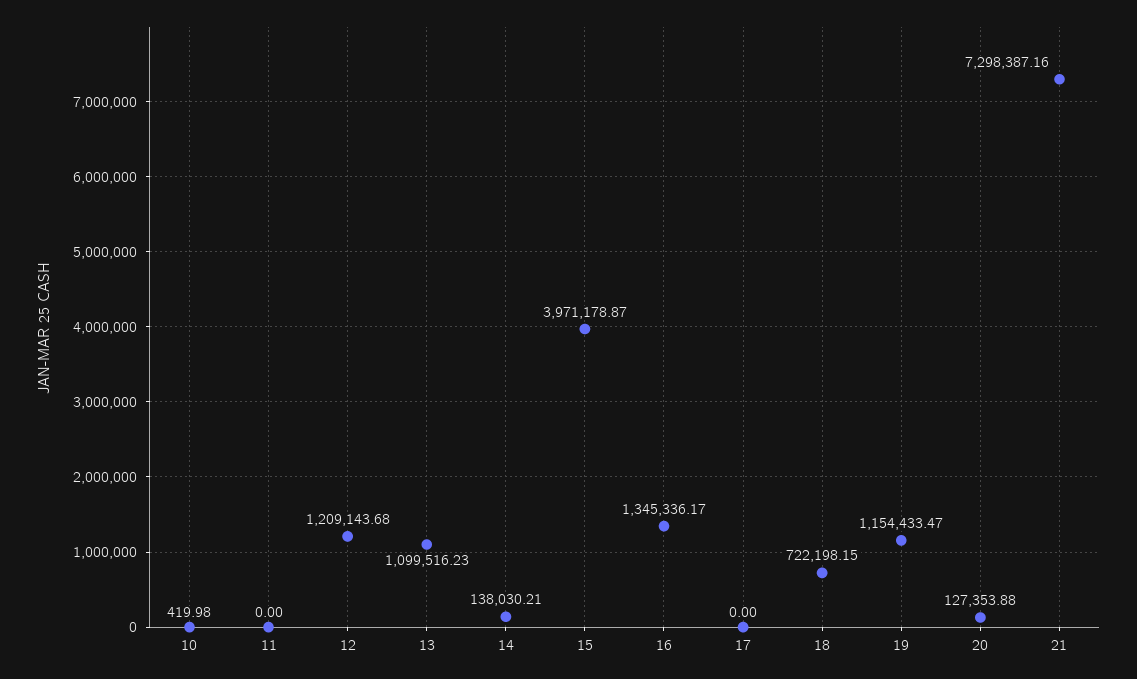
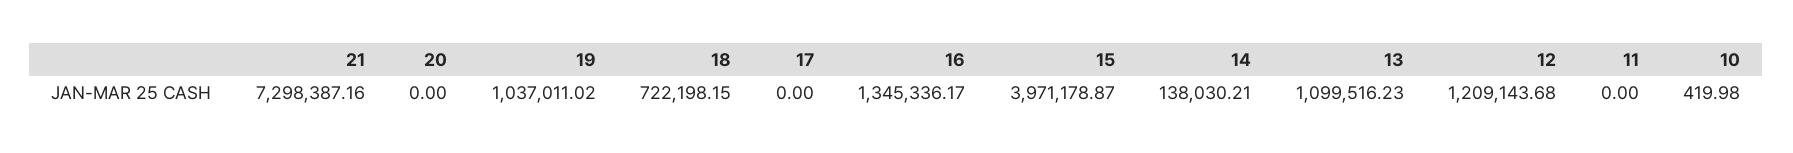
19: 1154433.47 -> 1037011.02
20: 127353.88 -> 0

